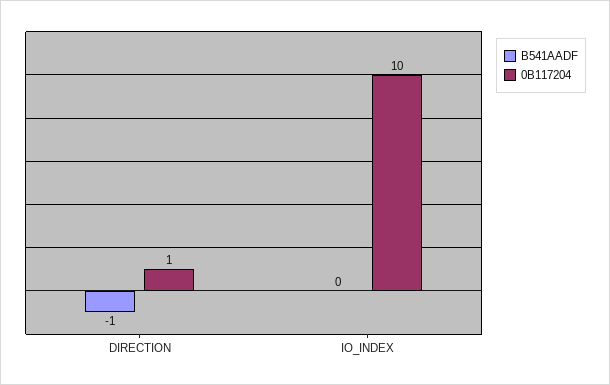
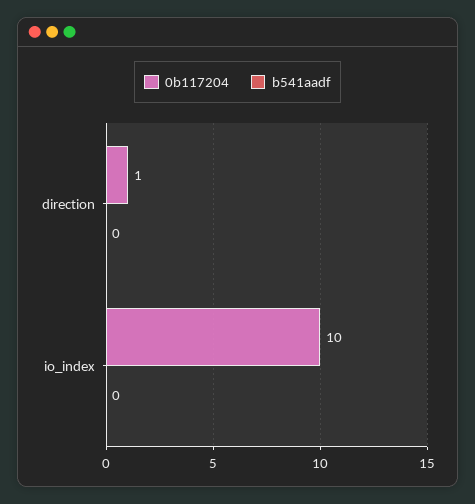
B541AADF, DIRECTION: -1 -> 0

